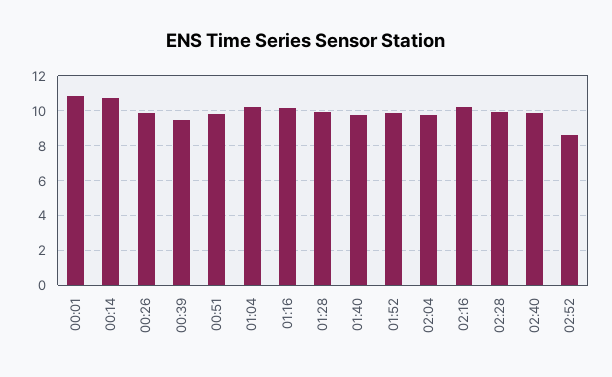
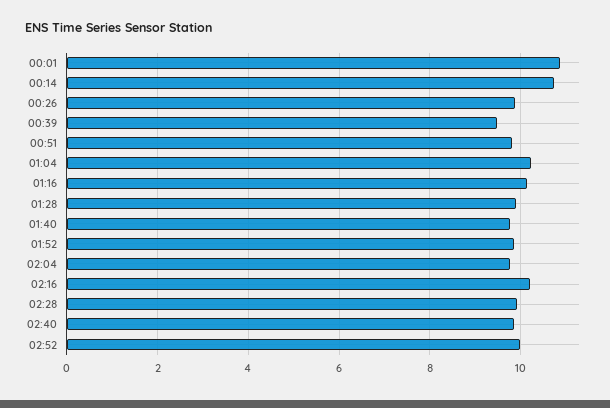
02:52: 8.5 -> 10

